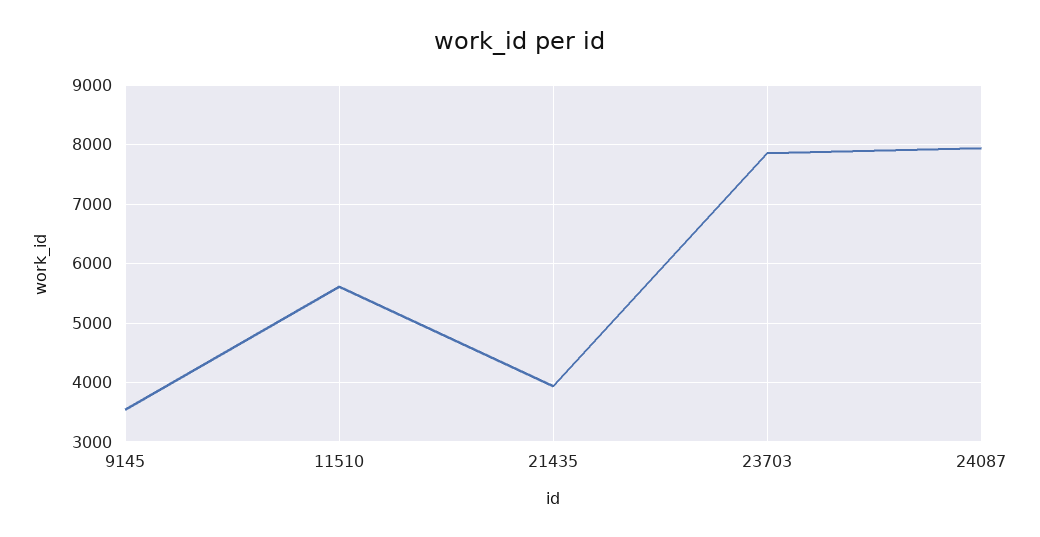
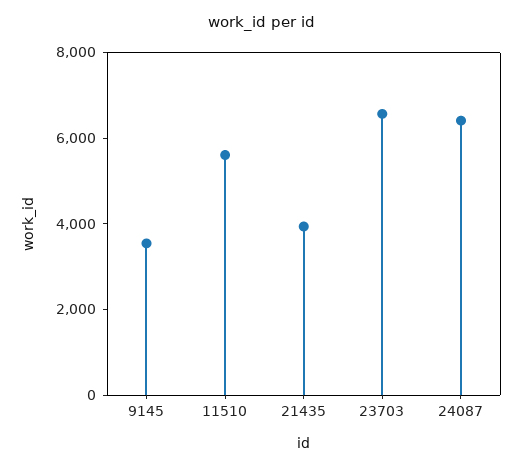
23703: 7800 -> 6500
24087: 8000 -> 6500

